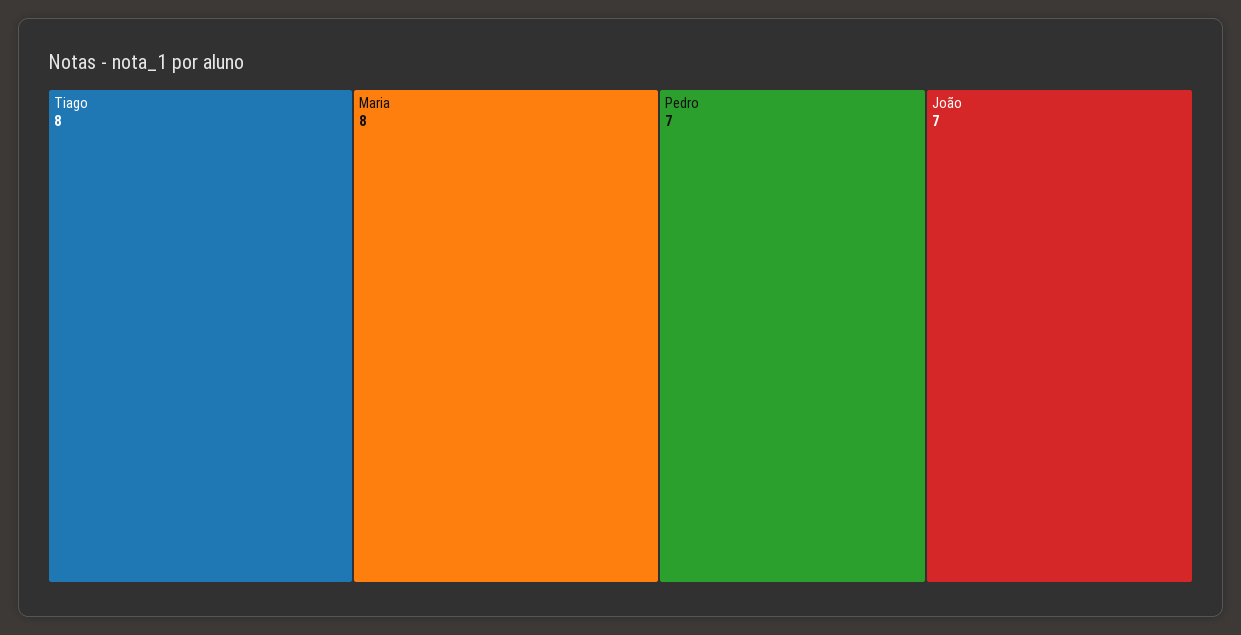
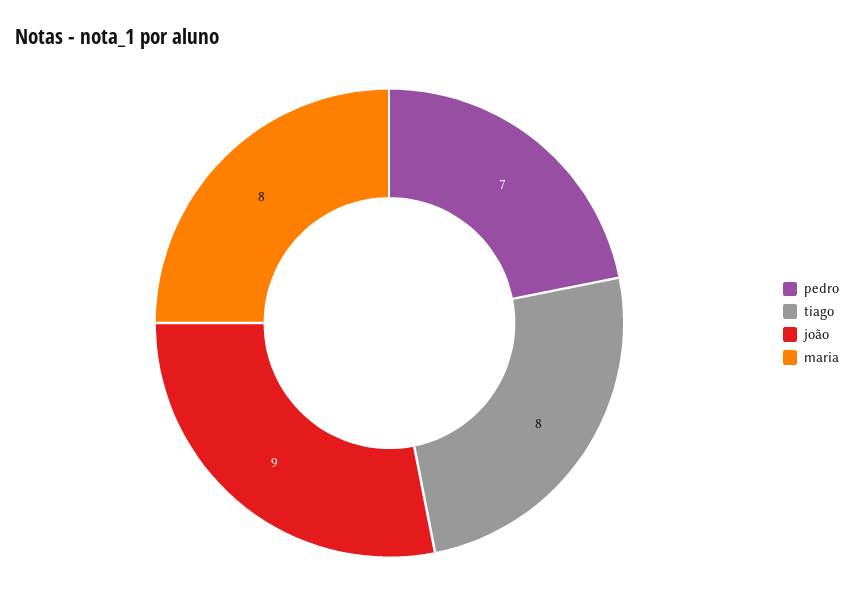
João: 7 -> 9

